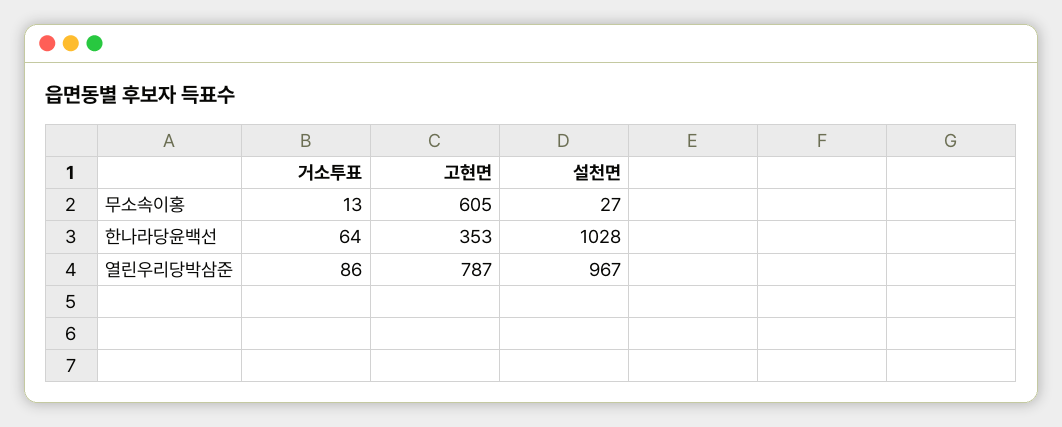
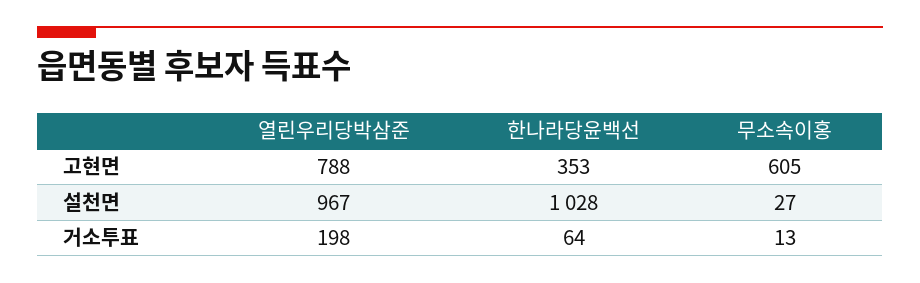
거소투표, 열린우리당박삼준: 86 -> 198
고현면, 열린우리당박삼준: 787 -> 788

